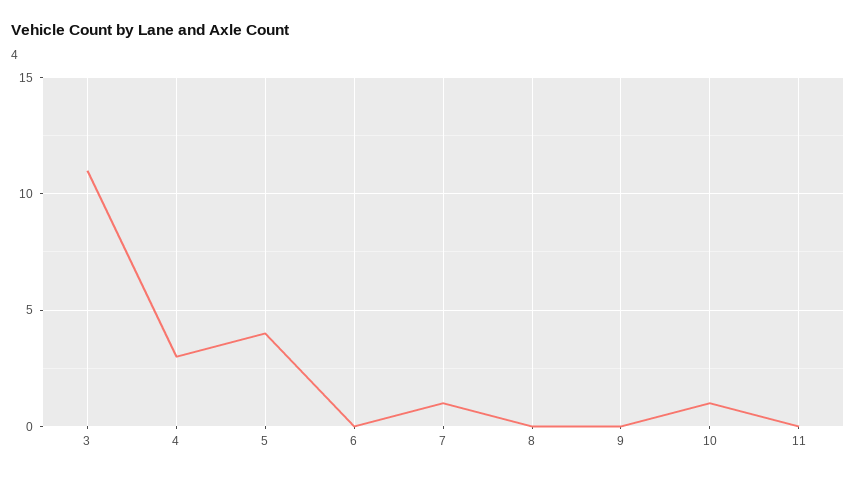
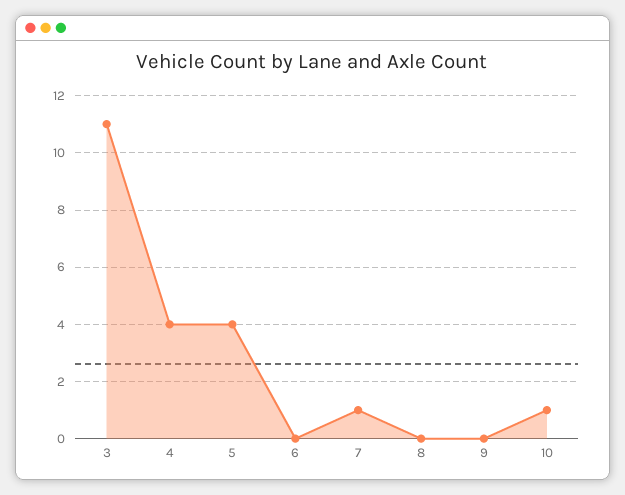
4: 3 -> 4
11: 0 -> none

